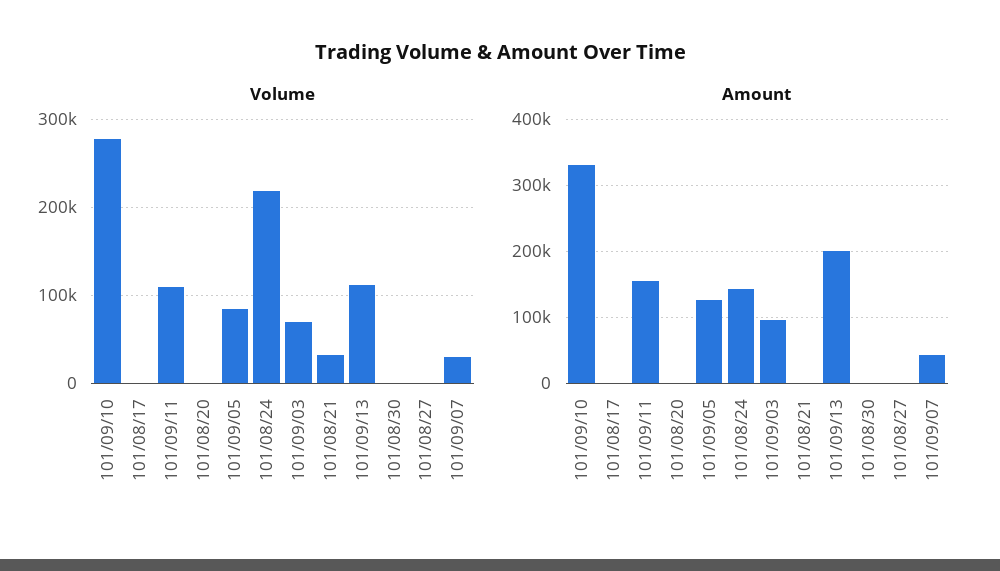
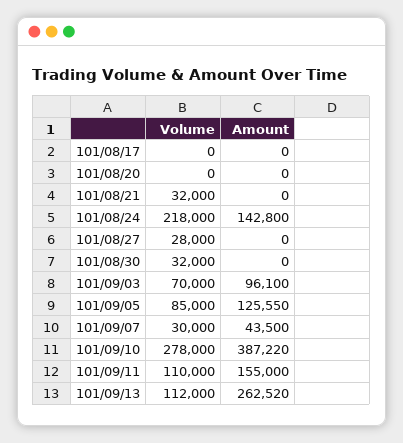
Volume, 101/08/30: 0 -> 32000
Volume, 101/08/27: 0 -> 28000
Amount, 101/09/10: 330000 -> 387220
Amount, 101/09/13: 200000 -> 262520

